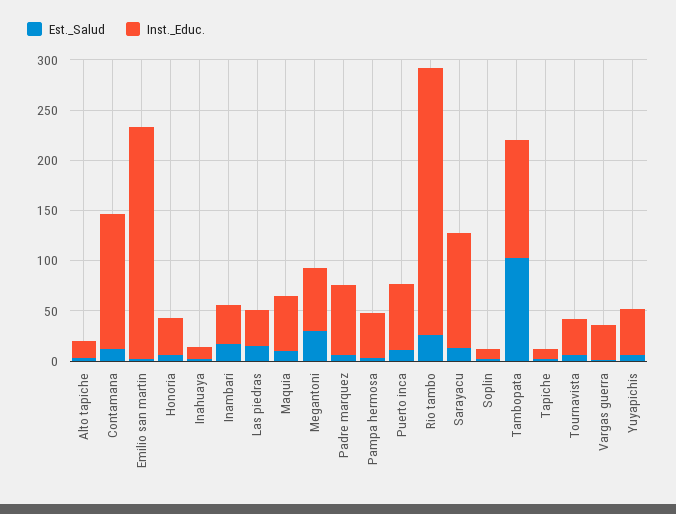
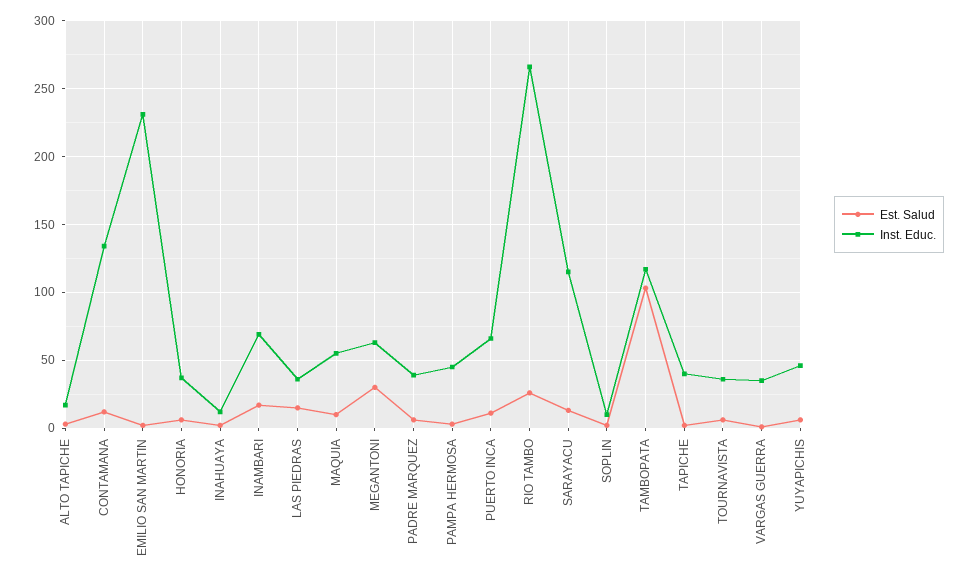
Inst._Educ., Inambari: 40 -> 70
Inst._Educ., Padre marquez: 70 -> 40
Inst._Educ., Tapiche: 10 -> 40

